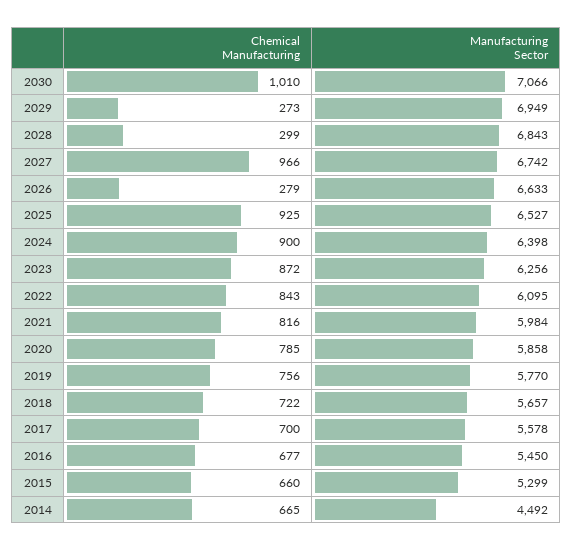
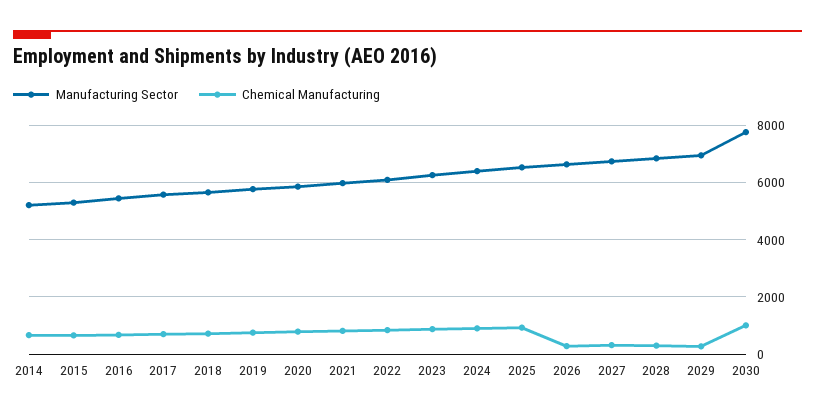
Manufacturing Sector, 2030: 7066 -> 7750
Chemical Manufacturing, 2027: 966 -> 250
Manufacturing Sector, 2014: 4492 -> 5250

